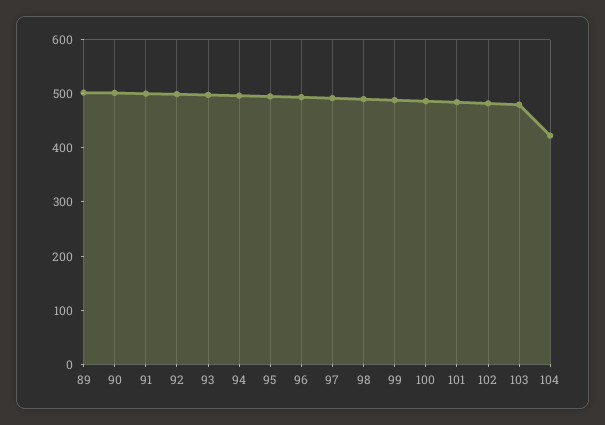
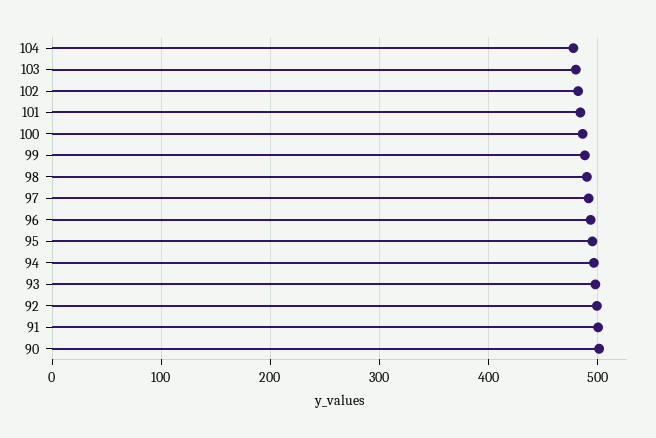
89: 500 -> none
104: 420 -> 480

